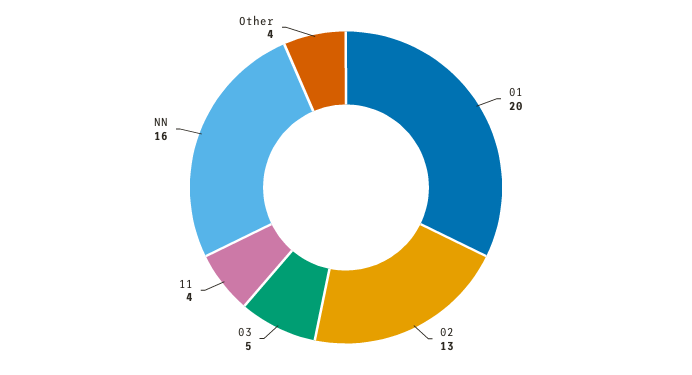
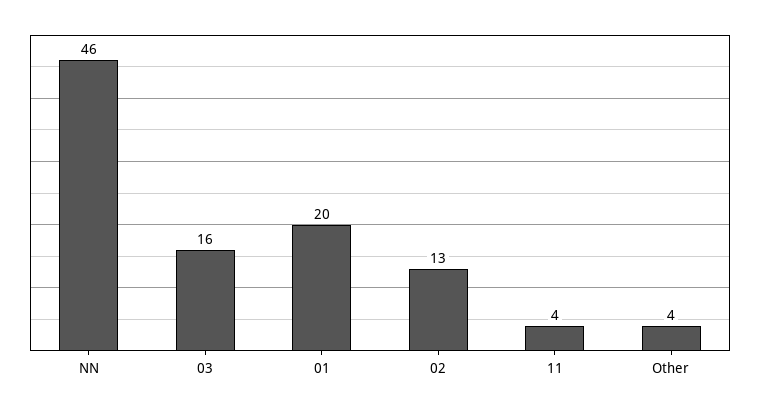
03: 5 -> 16
NN: 16 -> 46

